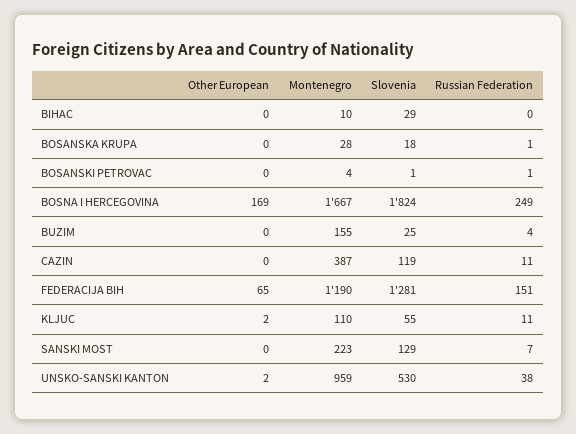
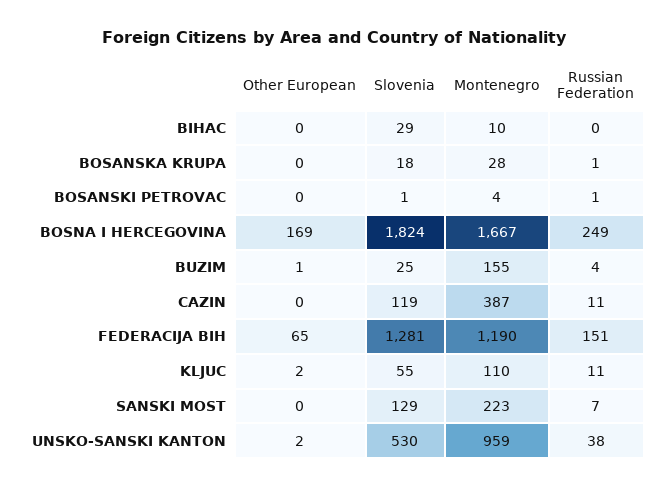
Other European, BUZIM: 0 -> 1

